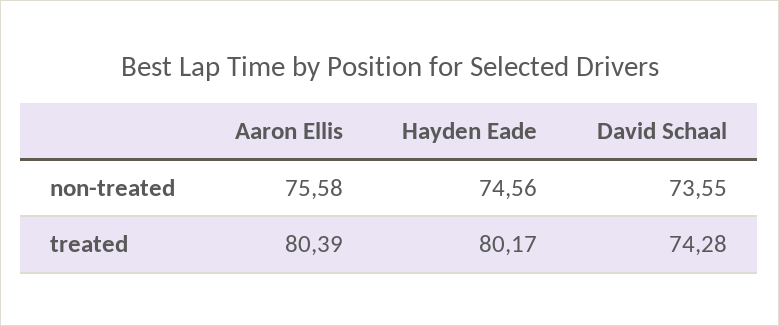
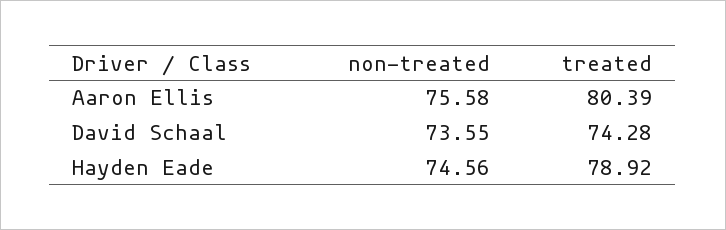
Hayden Eade, treated: 80.17 -> 78.92

